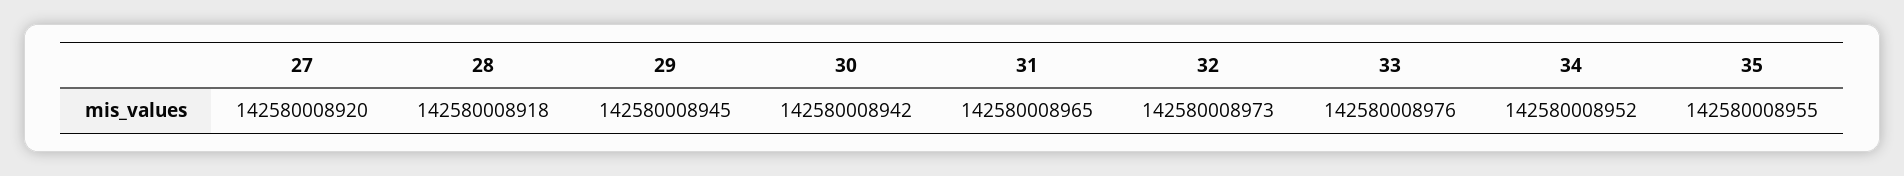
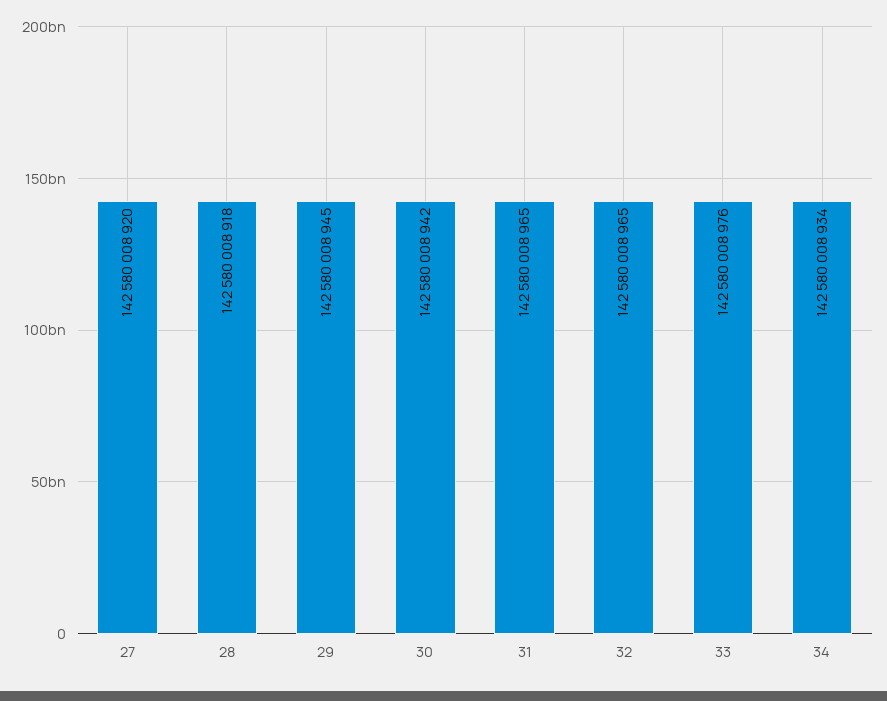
32: 142580008973 -> 142580008965
34: 142580008952 -> 142580008934
35: 142580008955 -> none

